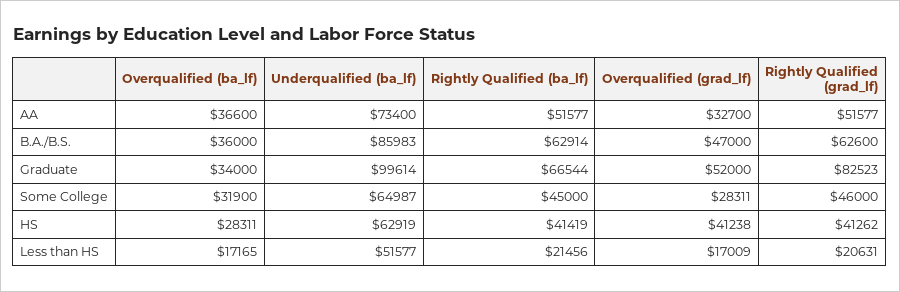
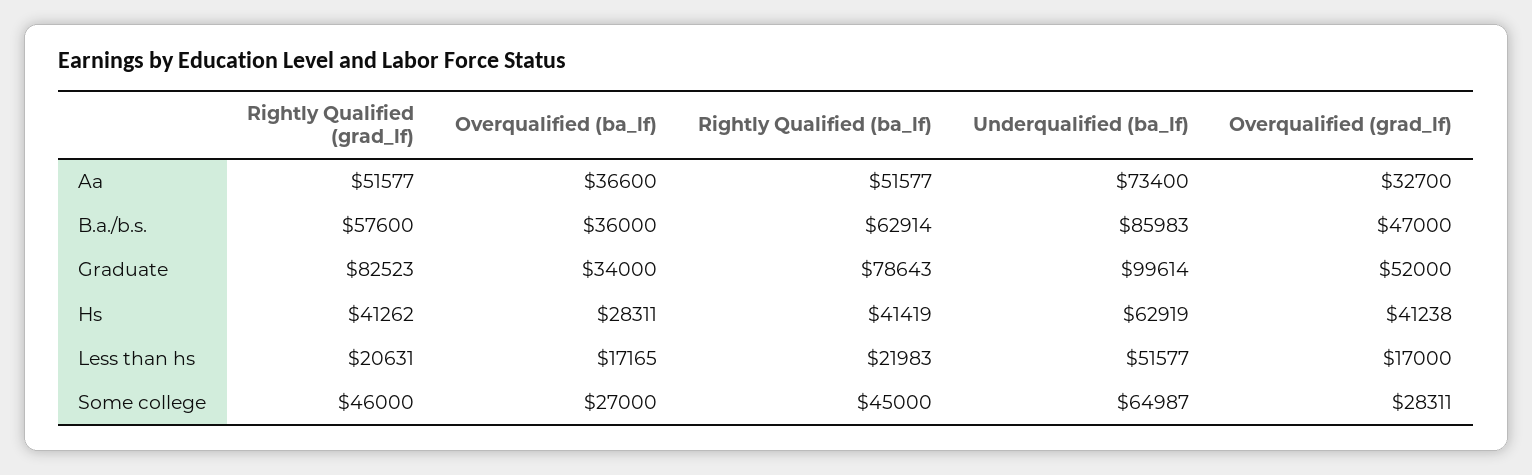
Rightly Qualified (grad_lf), B.A./B.S.: 62600 -> 57600
Rightly Qualified (ba_lf), Graduate: 66544 -> 78643
Overqualified (ba_lf), Some College: 31900 -> 27000
Rightly Qualified (ba_lf), Less than HS: 21456 -> 21983
Overqualified (grad_lf), Less than HS: 17009 -> 17000

